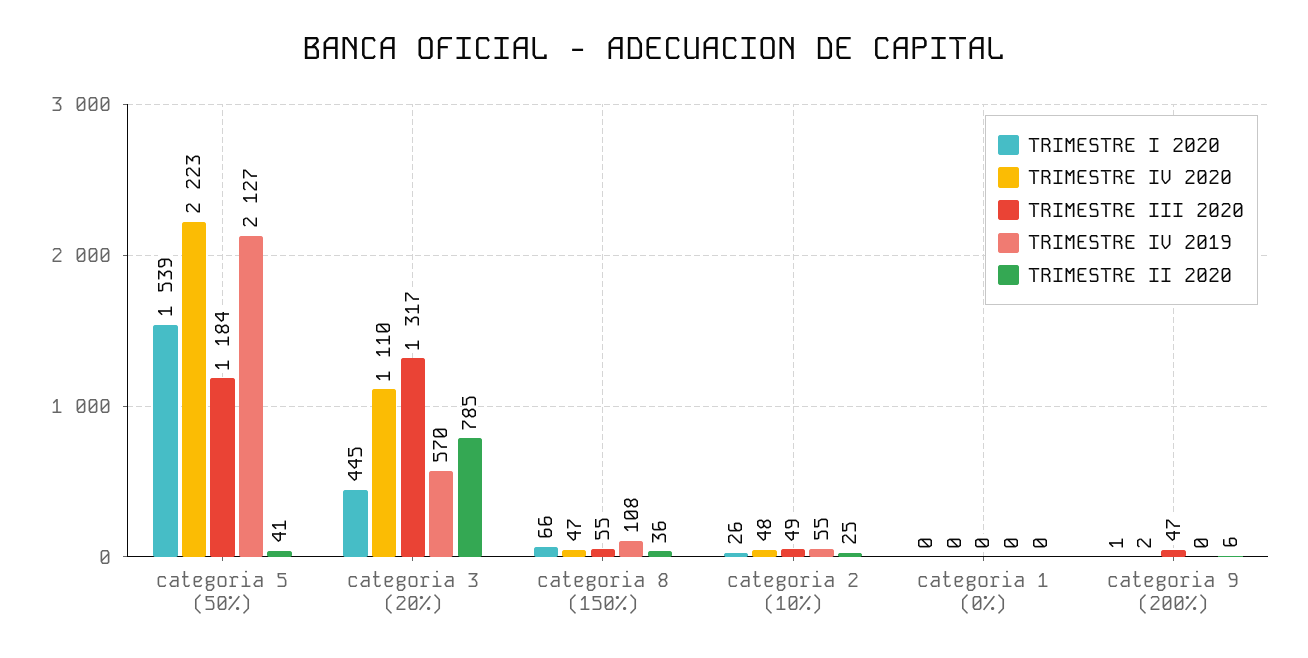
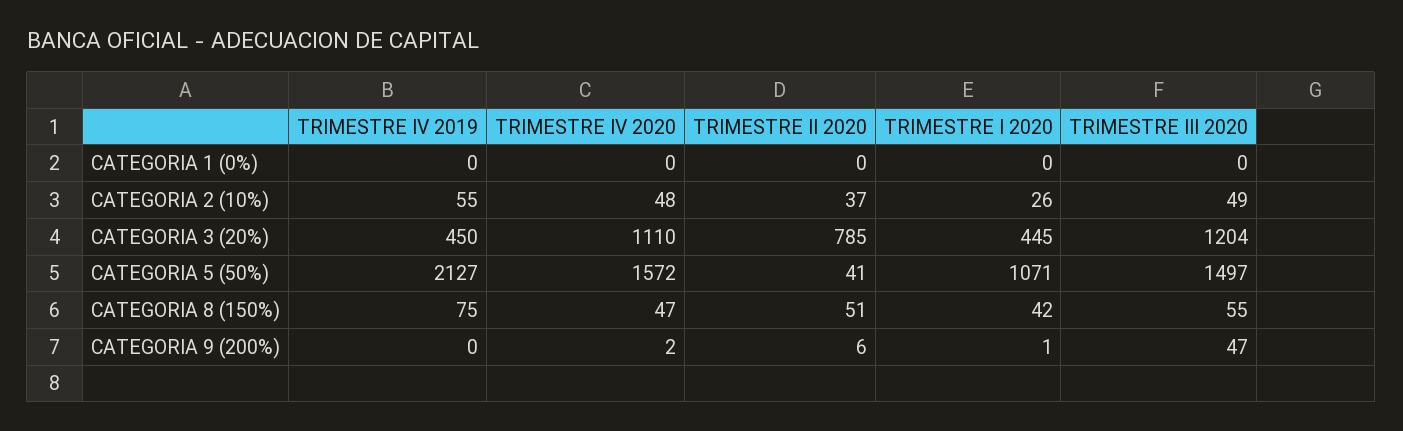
TRIMESTRE I 2020, categoria 5 (50%): 1539 -> 1071
TRIMESTRE IV 2020, categoria 5 (50%): 2223 -> 1572
TRIMESTRE III 2020, categoria 5 (50%): 1184 -> 1497
TRIMESTRE III 2020, categoria 3 (20%): 1317 -> 1204
TRIMESTRE IV 2019, categoria 3 (20%): 570 -> 450
TRIMESTRE I 2020, categoria 8 (150%): 66 -> 42
TRIMESTRE IV 2019, categoria 8 (150%): 108 -> 75
TRIMESTRE II 2020, categoria 8 (150%): 36 -> 51
TRIMESTRE II 2020, categoria 2 (10%): 25 -> 37

